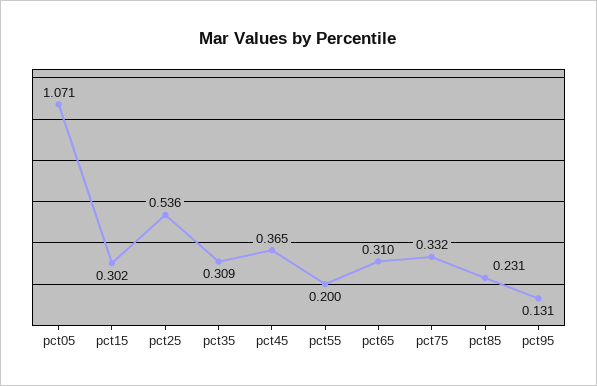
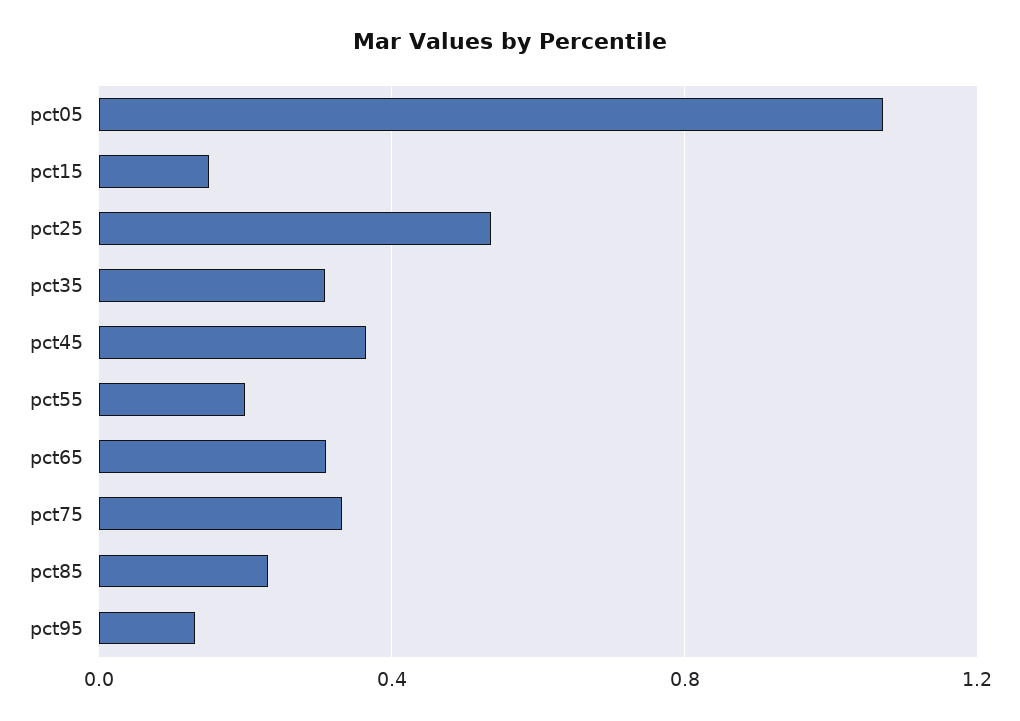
pct15: 0.302 -> 0.15

